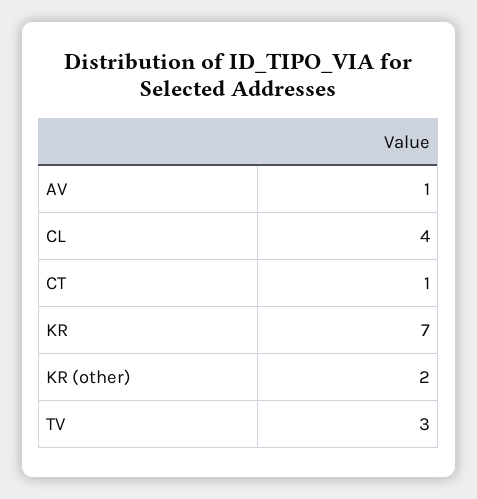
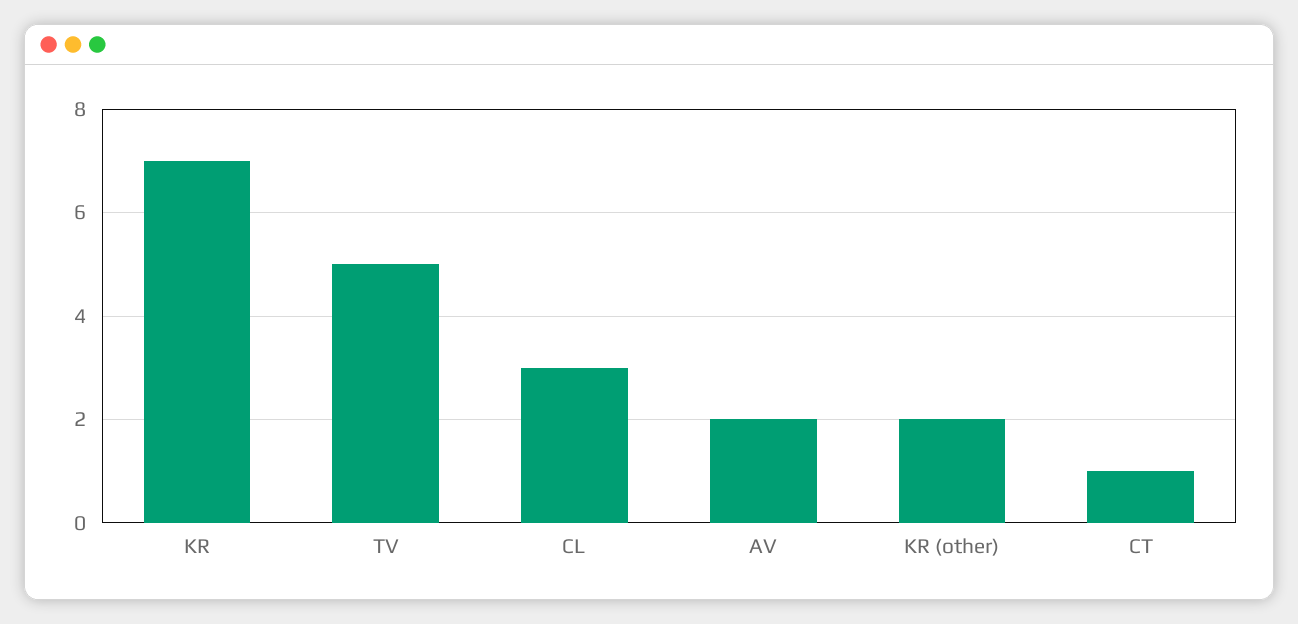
AV: 1 -> 2
CL: 4 -> 3
TV: 3 -> 5

